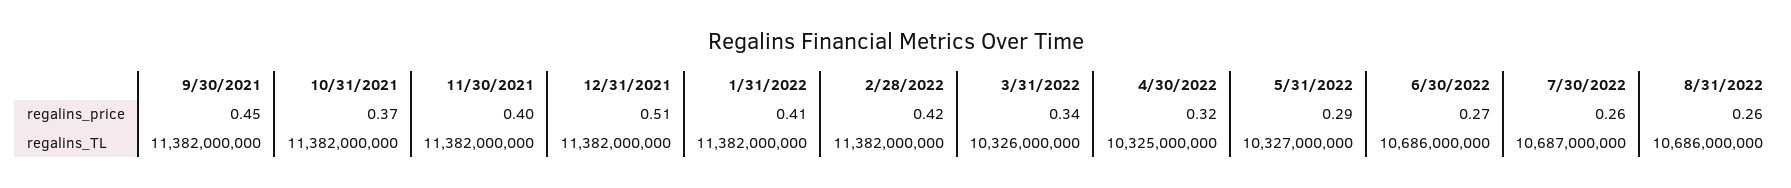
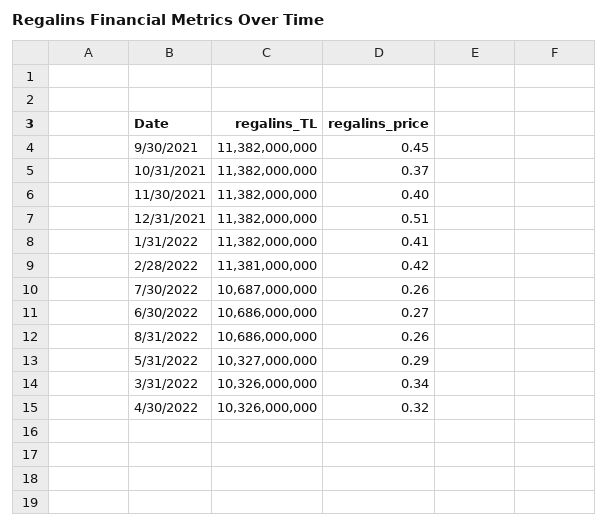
2/28/2022, regalins_TL: 11382000000 -> 11381000000
4/30/2022, regalins_TL: 10325000000 -> 10326000000

